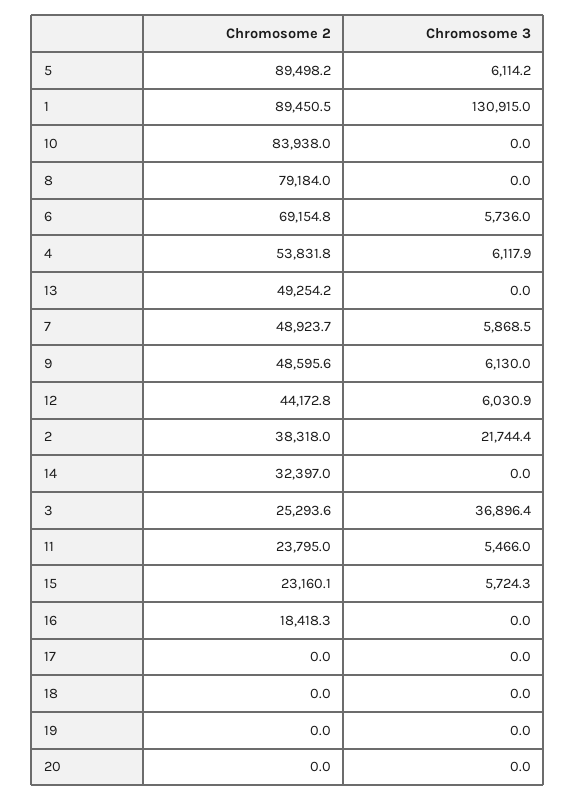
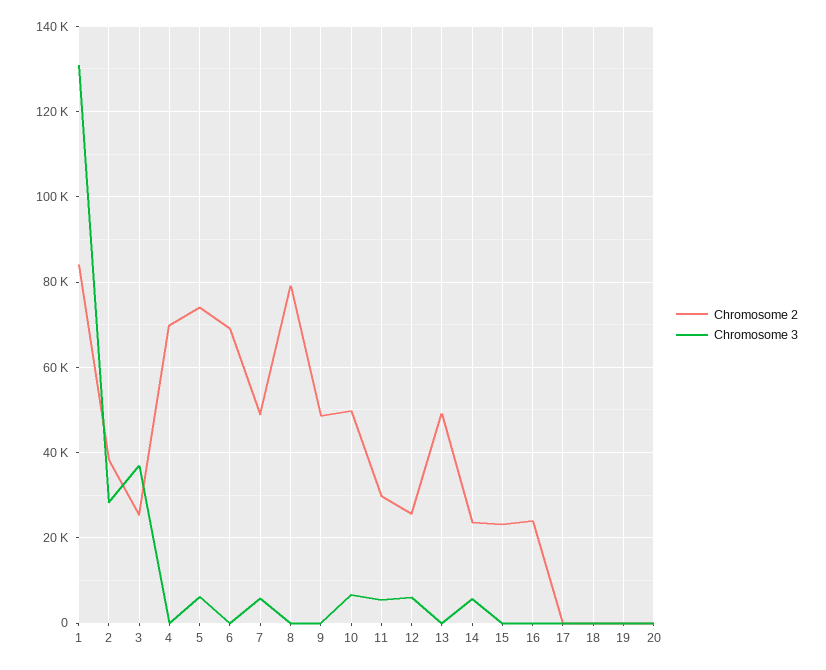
Chromosome 2, 5: 89498.2 -> 74000
Chromosome 2, 1: 89450.5 -> 84000
Chromosome 2, 10: 83938 -> 50000
Chromosome 3, 10: 0 -> 6000
Chromosome 3, 6: 5736 -> 0
Chromosome 2, 4: 53831.8 -> 70000
Chromosome 3, 4: 6117.9 -> 0
Chromosome 3, 9: 6130 -> 0
Chromosome 2, 12: 44172.8 -> 26000
Chromosome 3, 2: 21744.4 -> 28000
Chromosome 2, 14: 32397 -> 24000
Chromosome 3, 14: 0 -> 6000
Chromosome 2, 11: 23795 -> 30000
Chromosome 3, 15: 5724.3 -> 0
Chromosome 2, 16: 18418.3 -> 24000

